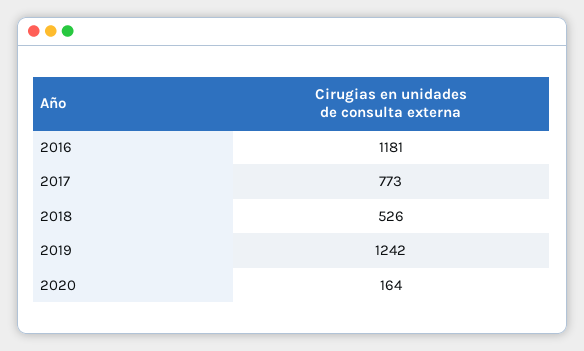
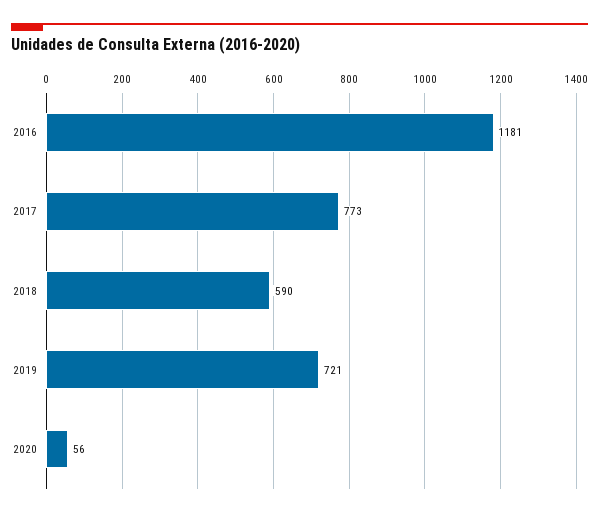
2018: 526 -> 590
2019: 1242 -> 721
2020: 164 -> 56

